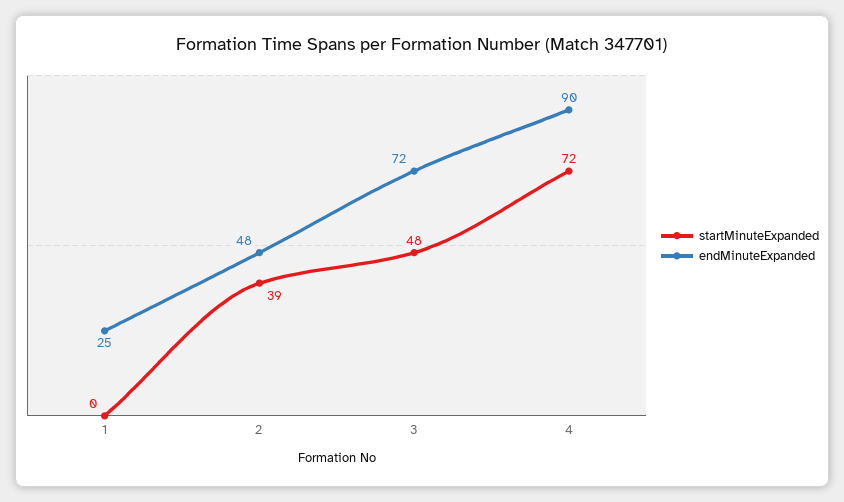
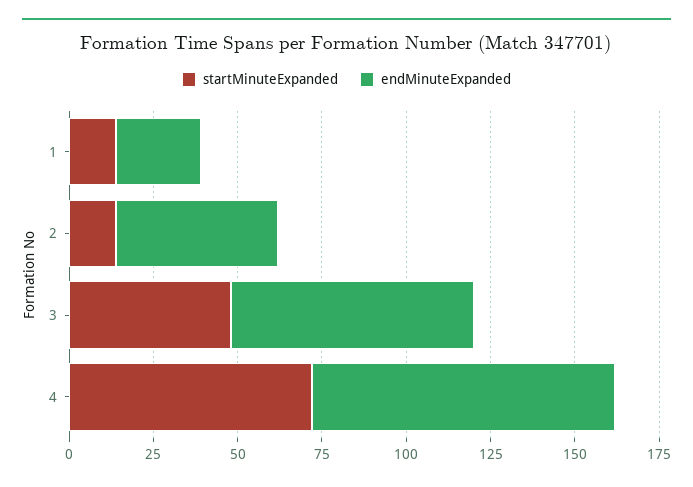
startMinuteExpanded, 1: 0 -> 15
startMinuteExpanded, 2: 39 -> 15

